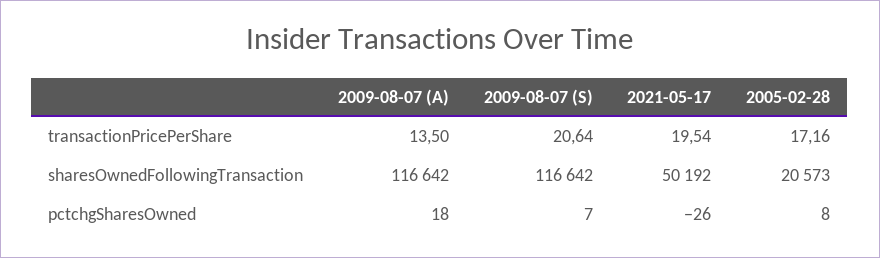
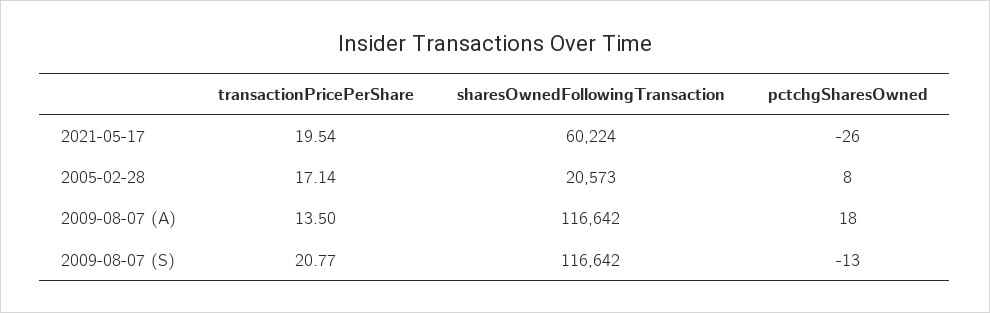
2009-08-07 (S), transactionPricePerShare: 20.64 -> 20.77
2005-02-28, transactionPricePerShare: 17.16 -> 17.14
2021-05-17, sharesOwnedFollowingTransaction: 50192 -> 60224
2009-08-07 (S), pctchgSharesOwned: 7 -> -13

